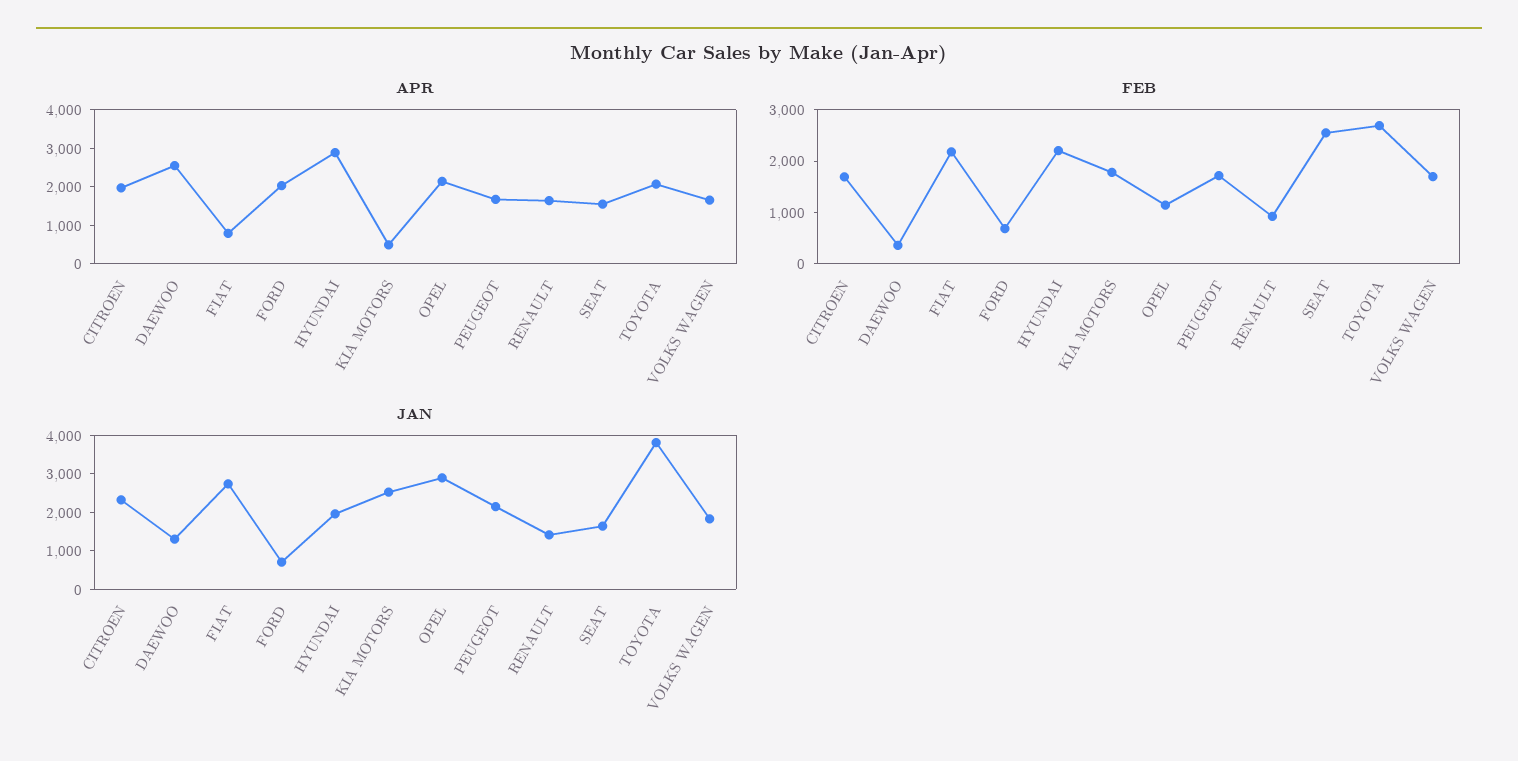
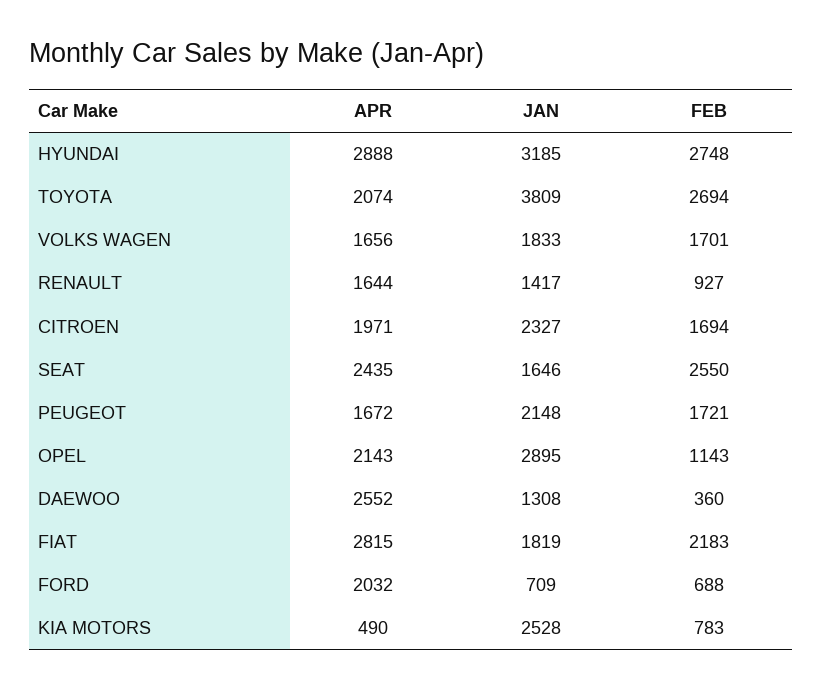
APR, FIAT: 750 -> 2815
APR, SEAT: 1500 -> 2435
FEB, HYUNDAI: 2200 -> 2748
FEB, KIA MOTORS: 1800 -> 783
JAN, FIAT: 2750 -> 1819
JAN, HYUNDAI: 2000 -> 3185

